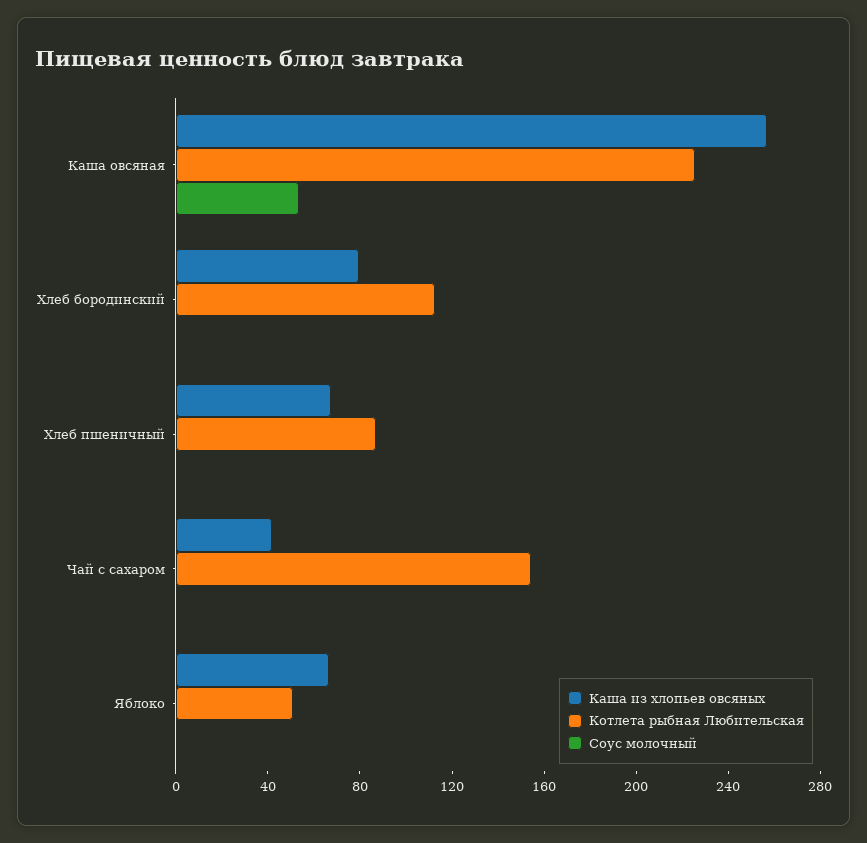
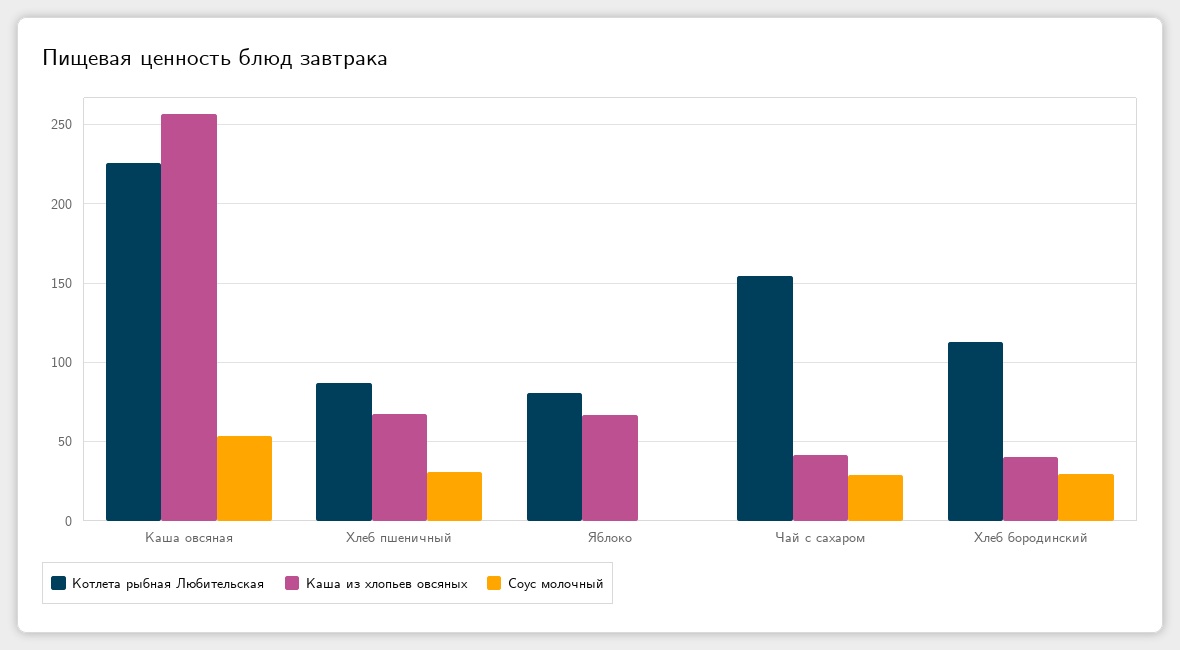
Каша из хлопьев овсяных, Хлеб бородинский: 80 -> 40
Соус молочный, Хлеб бородинский: 0 -> 30
Соус молочный, Хлеб пшеничный: 0 -> 30
Соус молочный, Чай с сахаром: 0 -> 30
Котлета рыбная Любительская, Яблоко: 50 -> 80

